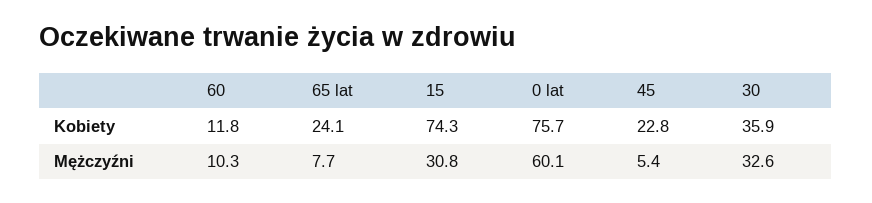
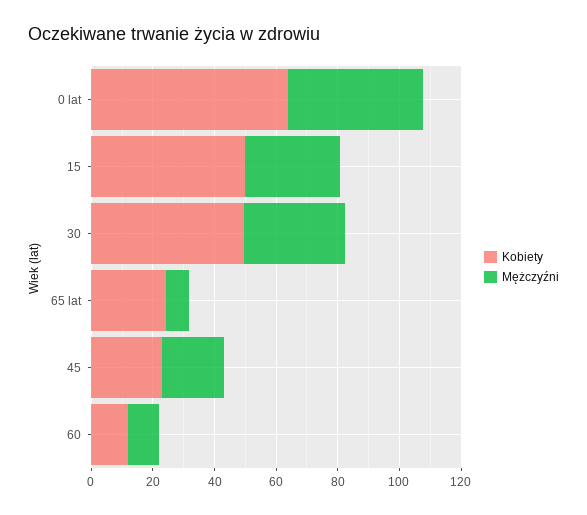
Kobiety, 15: 74.3 -> 50
Kobiety, 0 lat: 75.7 -> 65
Kobiety, 30: 35.9 -> 50
Mężczyźni, 0 lat: 60.1 -> 45
Mężczyźni, 45: 5.4 -> 20

